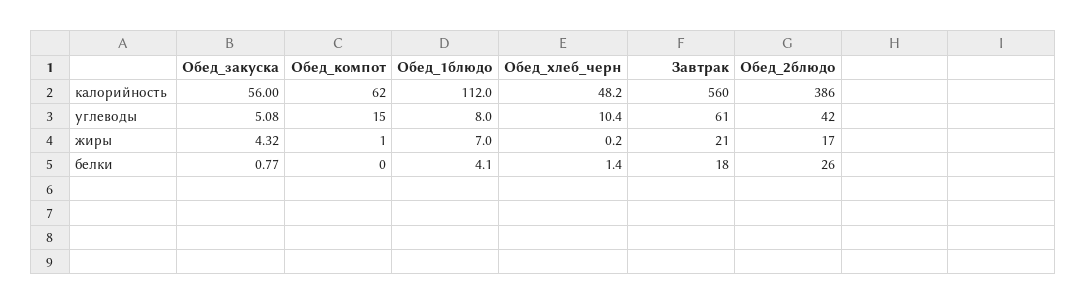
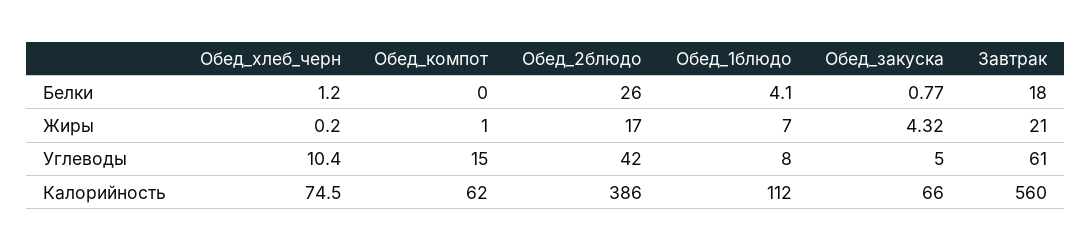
Обед_закуска, калорийность: 56 -> 66
Обед_хлеб_черн, калорийность: 48.2 -> 74.5
Обед_закуска, углеводы: 5.08 -> 5
Обед_хлеб_черн, белки: 1.4 -> 1.2

